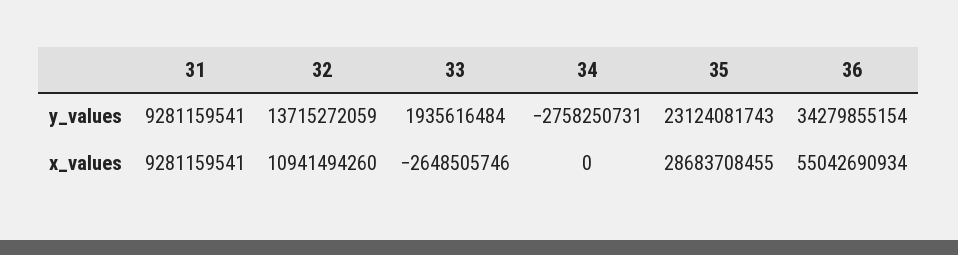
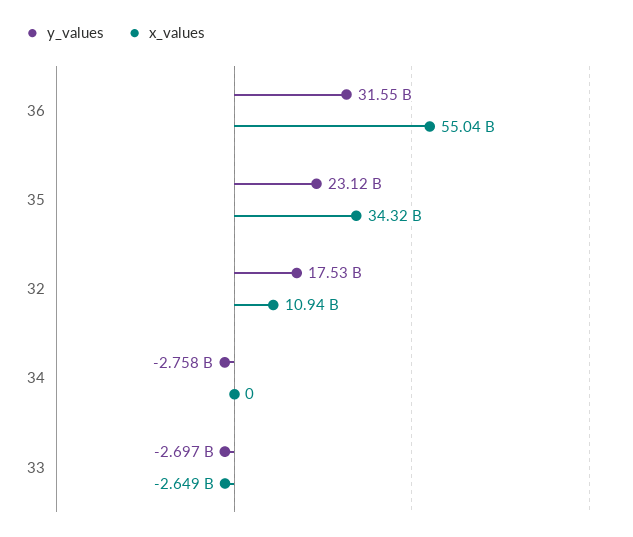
y_values, 31: 9281159541 -> none
y_values, 32: 13715272059 -> 17530000000
y_values, 33: 1935616484 -> -2697000000
y_values, 36: 34279855154 -> 31550000000
x_values, 31: 9281159541 -> none
x_values, 35: 28683708455 -> 34320000000

